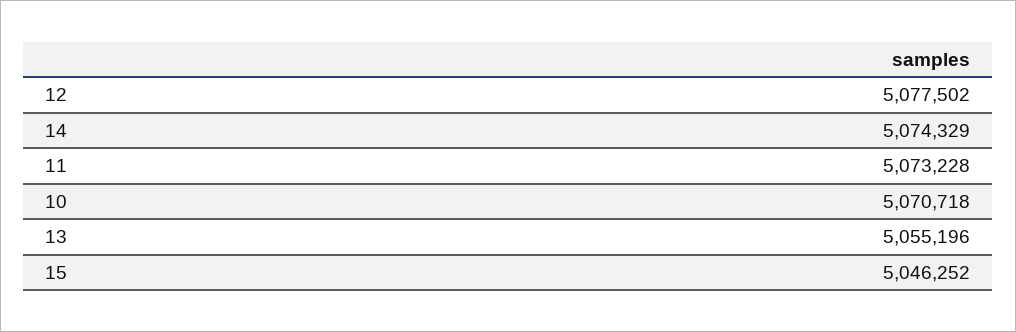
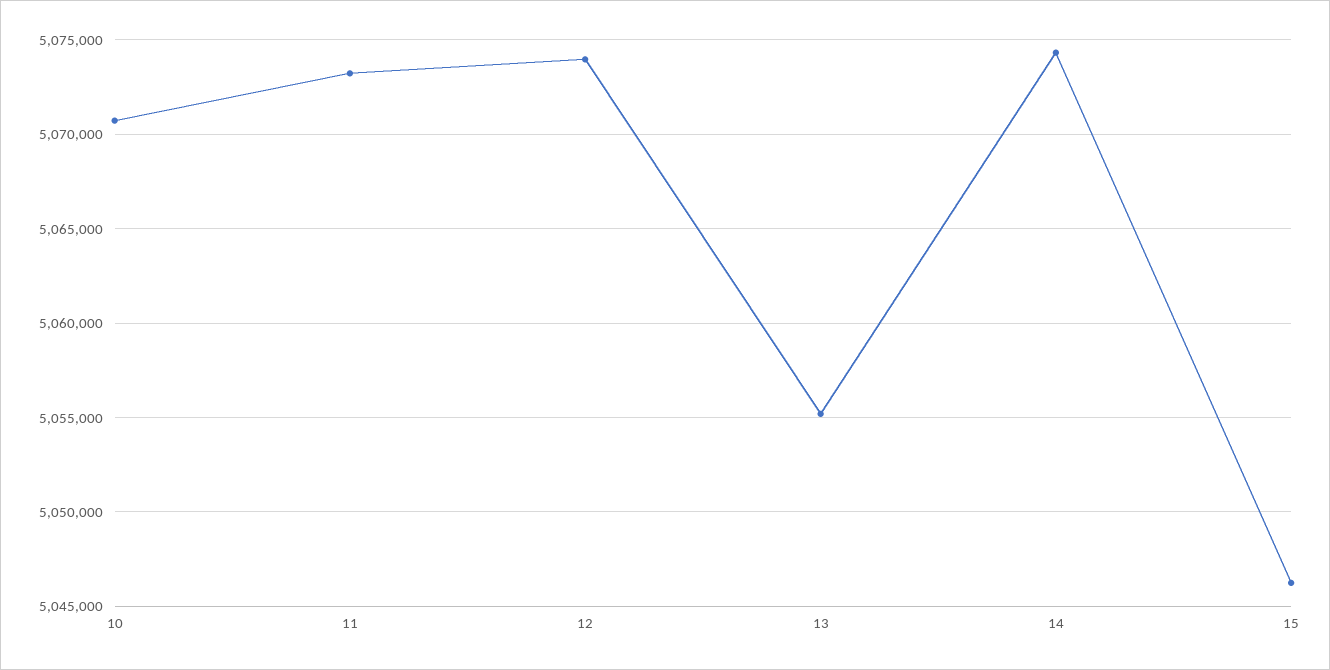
12: 5077502 -> 5074000

